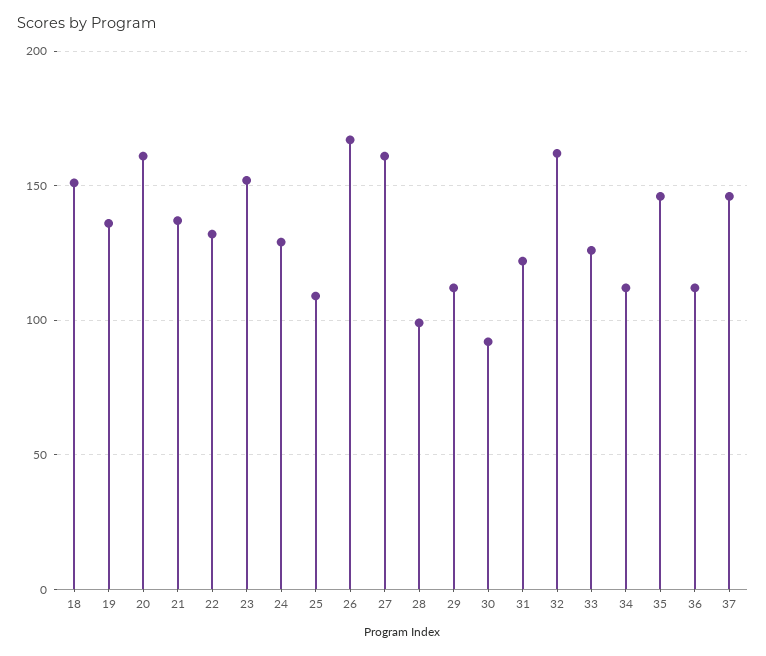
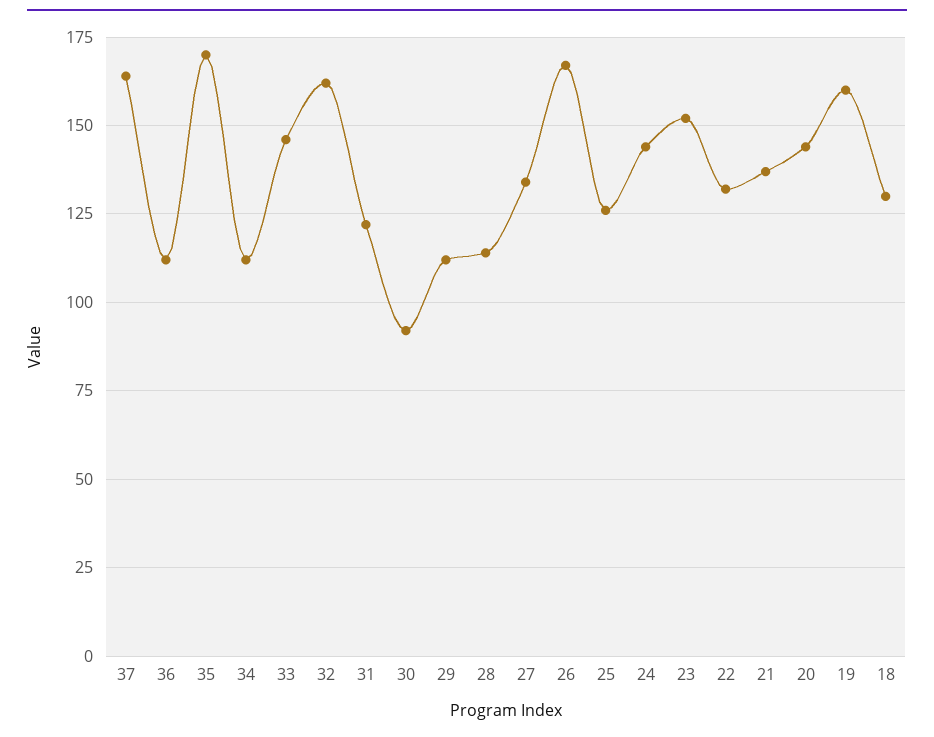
18: 150 -> 130
19: 135 -> 160
20: 160 -> 145
24: 130 -> 145
25: 110 -> 125
27: 160 -> 135
28: 100 -> 115
33: 125 -> 145
35: 145 -> 170
37: 145 -> 165

